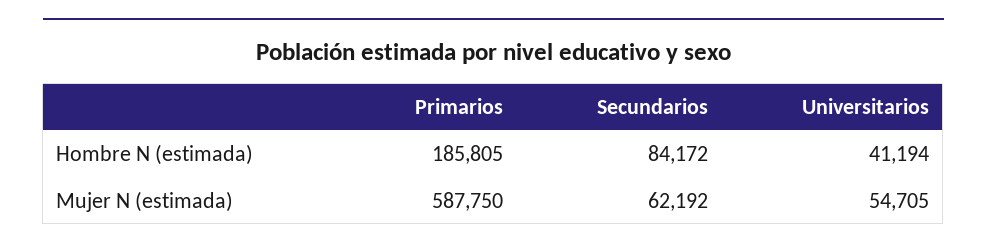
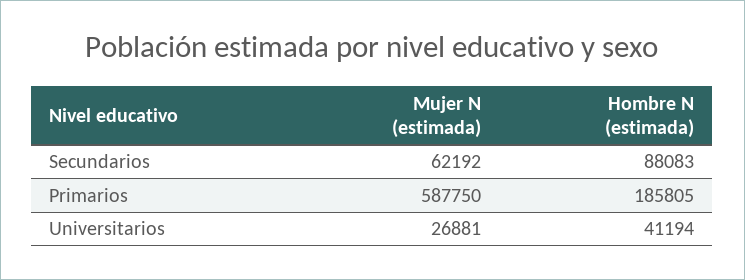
Secundarios, Hombre N (estimada): 84172 -> 88083
Universitarios, Mujer N (estimada): 54705 -> 26881

